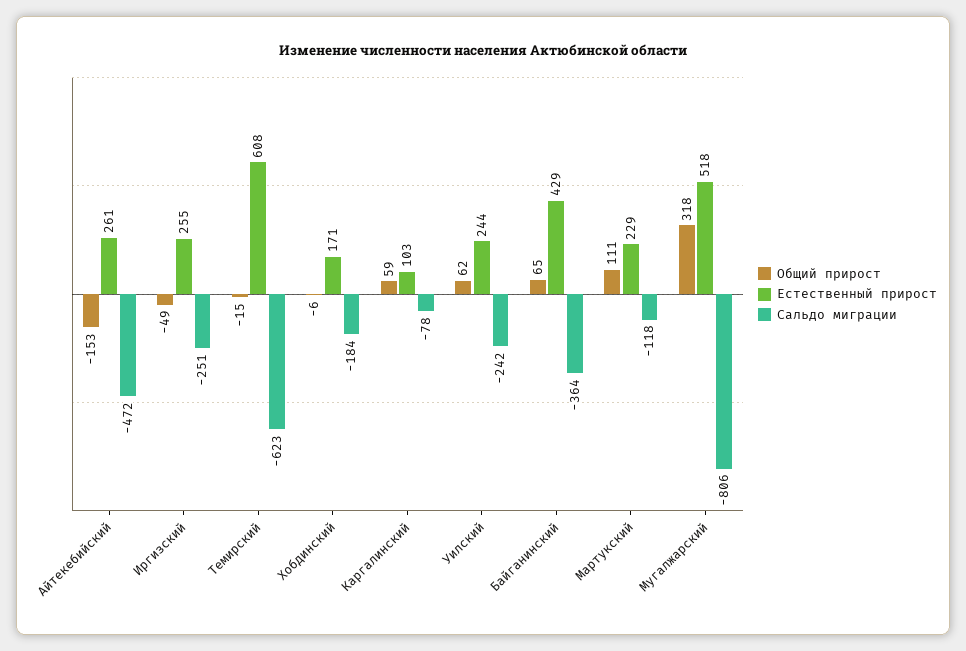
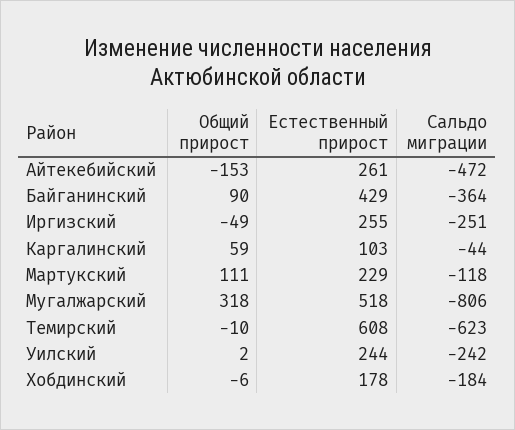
Общий прирост, Темирский: -15 -> -10
Естественный прирост, Хобдинский: 171 -> 178
Сальдо миграции, Каргалинский: -78 -> -44
Общий прирост, Уилский: 62 -> 2
Общий прирост, Байганинский: 65 -> 90

